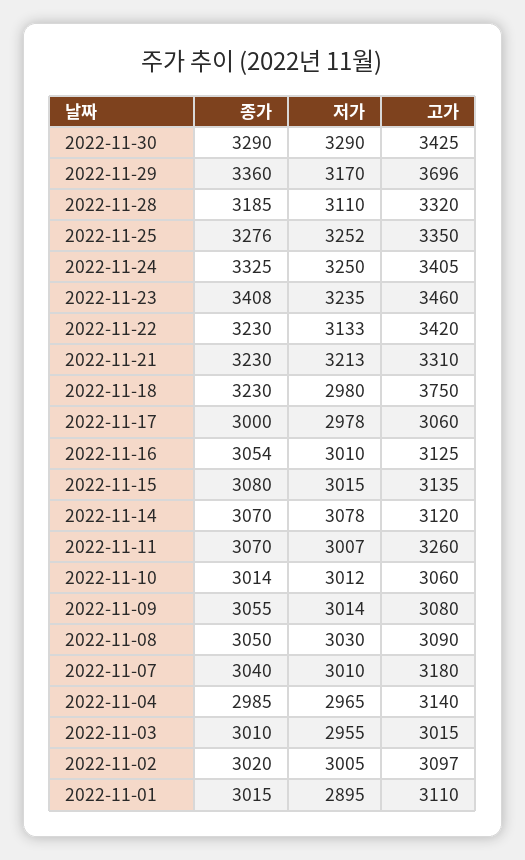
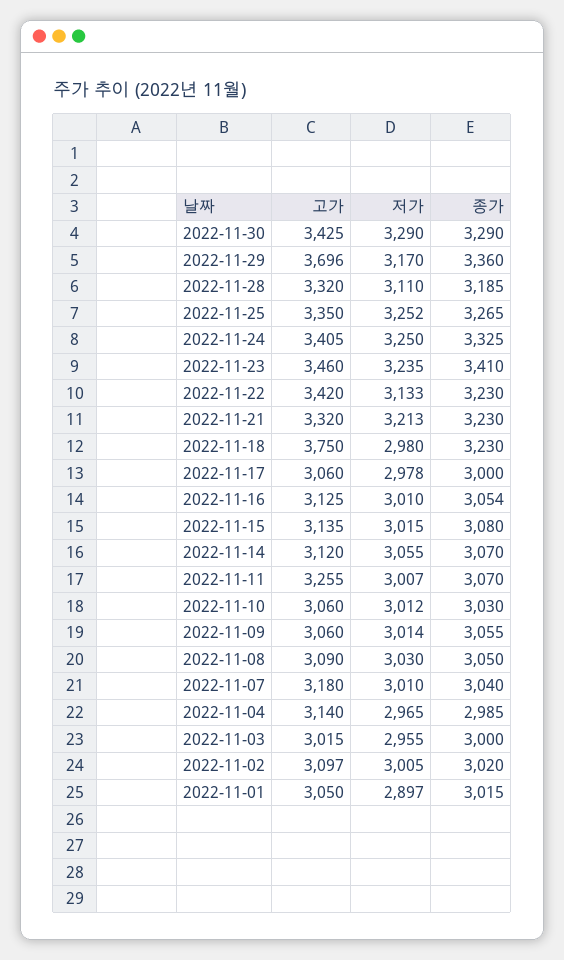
종가, 2022-11-25: 3276 -> 3265
종가, 2022-11-23: 3408 -> 3410
고가, 2022-11-21: 3310 -> 3320
저가, 2022-11-14: 3078 -> 3055
고가, 2022-11-11: 3260 -> 3255
종가, 2022-11-10: 3014 -> 3030
고가, 2022-11-09: 3080 -> 3060
종가, 2022-11-03: 3010 -> 3000
저가, 2022-11-01: 2895 -> 2897
고가, 2022-11-01: 3110 -> 3050

